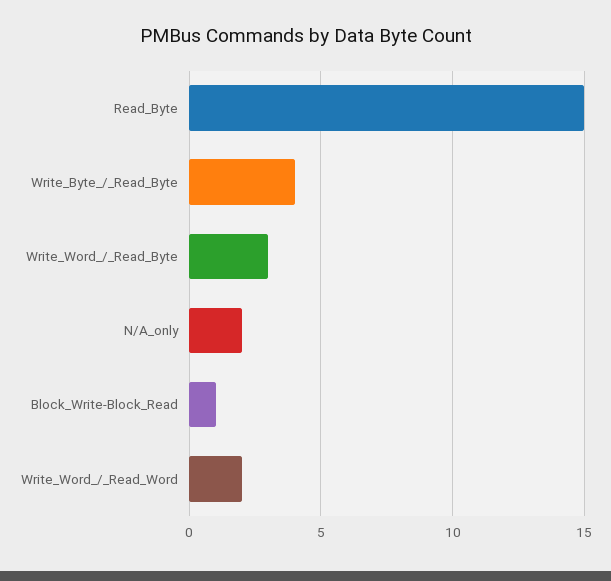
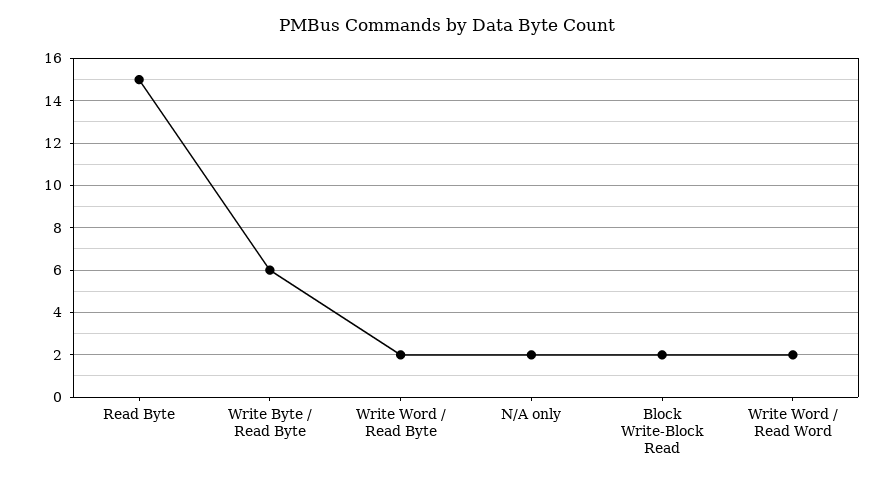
Write_Byte_/_Read_Byte: 4 -> 6
Write_Word_/_Read_Byte: 3 -> 2
Block_Write-Block_Read: 1 -> 2

